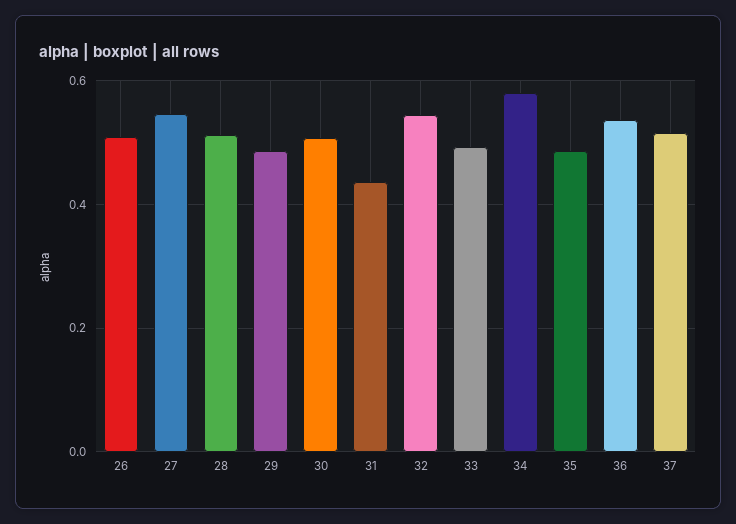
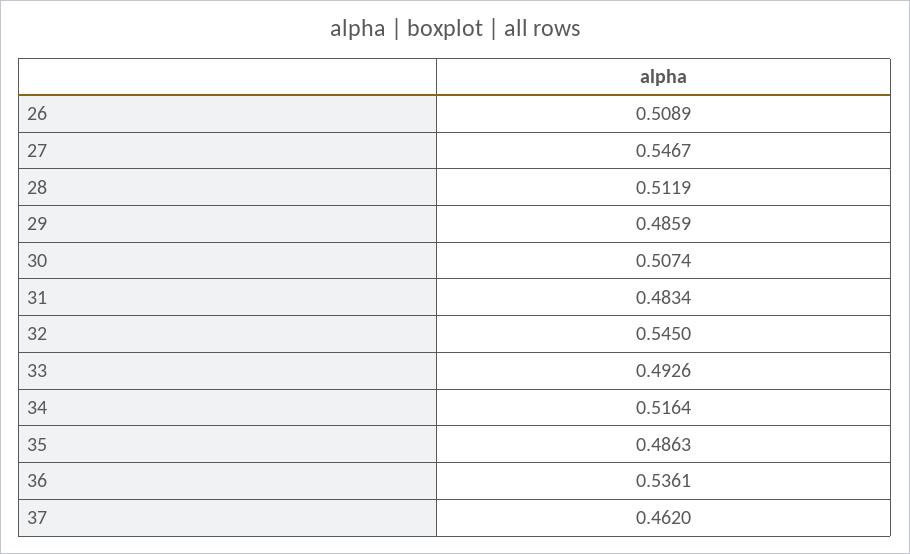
31: 0.44 -> 0.4834
34: 0.58 -> 0.5164
37: 0.52 -> 0.462

